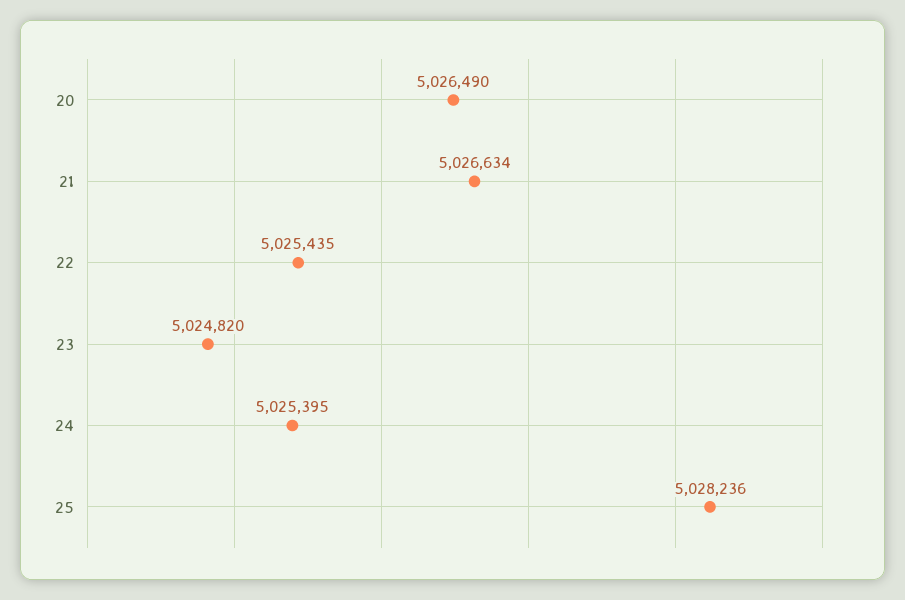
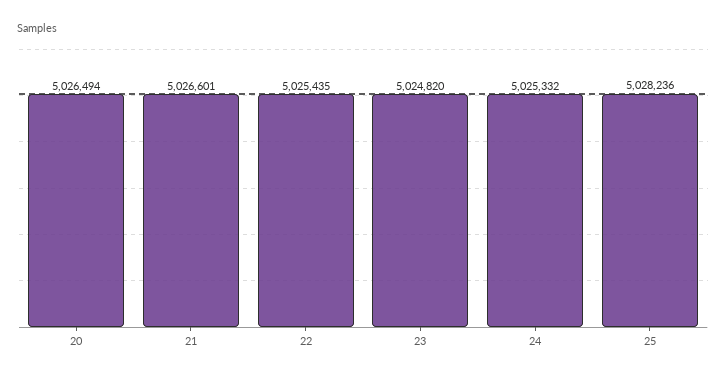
20: 5026490 -> 5026494
21: 5026634 -> 5026601
24: 5025395 -> 5025332

